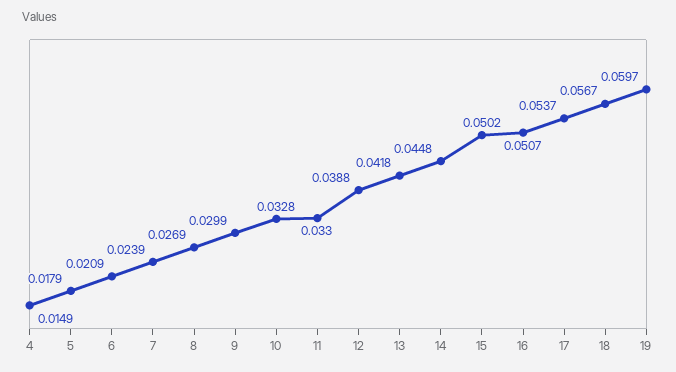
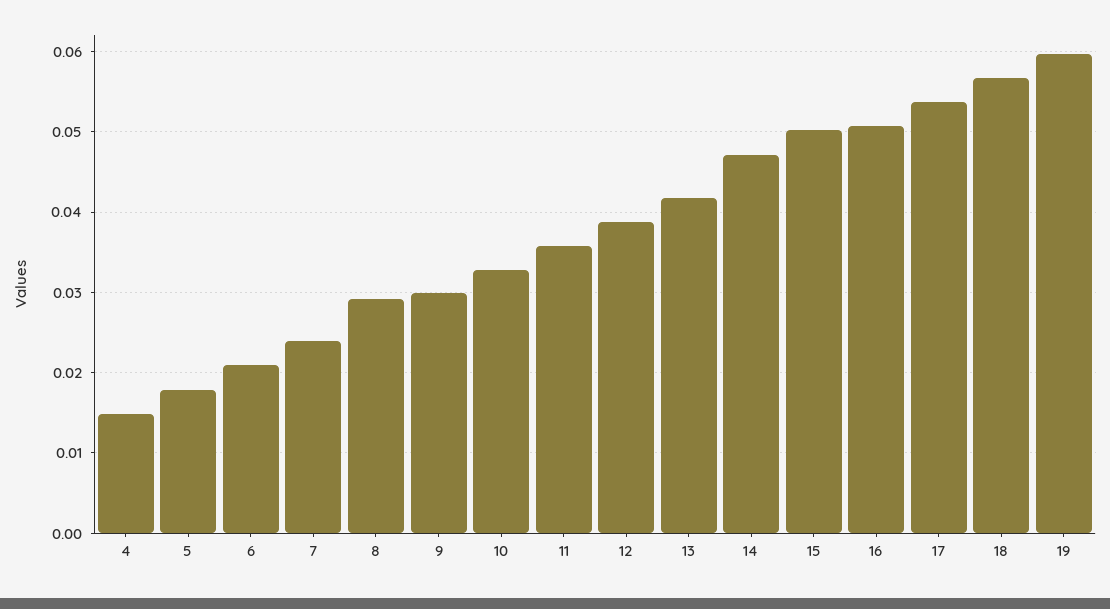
8: 0.0269 -> 0.029
11: 0.033 -> 0.036
14: 0.0448 -> 0.047

